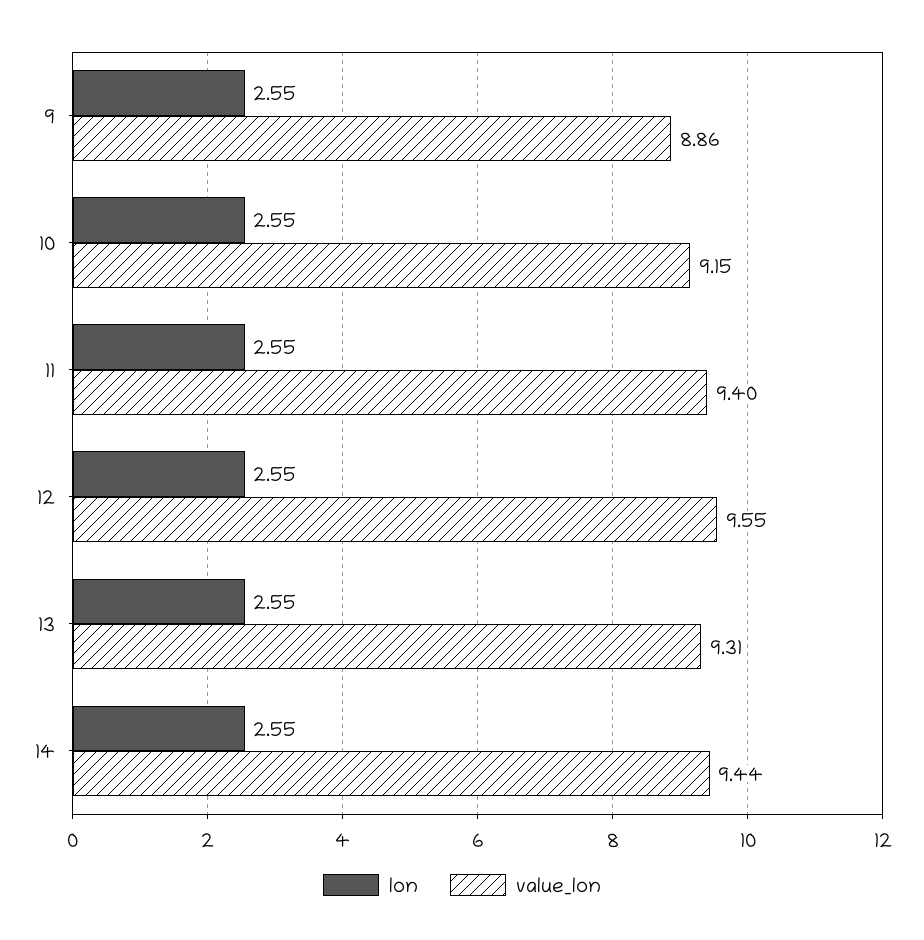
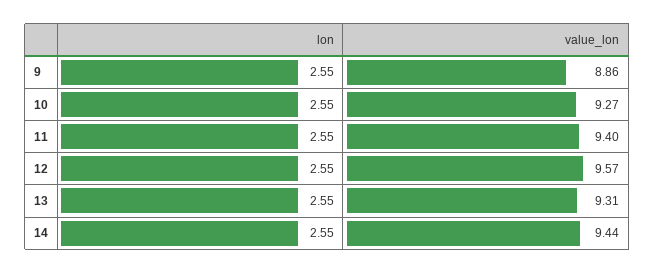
value_lon, 10: 9.15 -> 9.27
value_lon, 12: 9.55 -> 9.57

